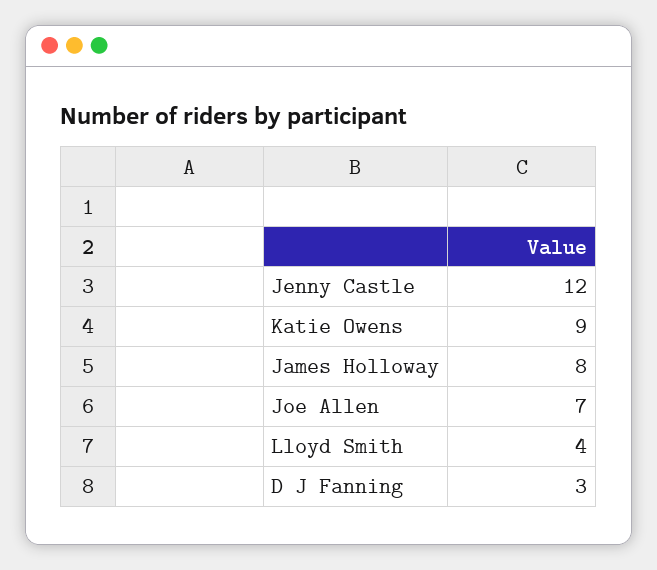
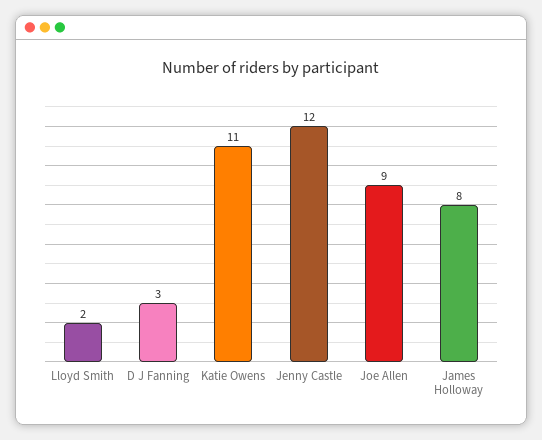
Katie Owens: 9 -> 11
Joe Allen: 7 -> 9
Lloyd Smith: 4 -> 2

